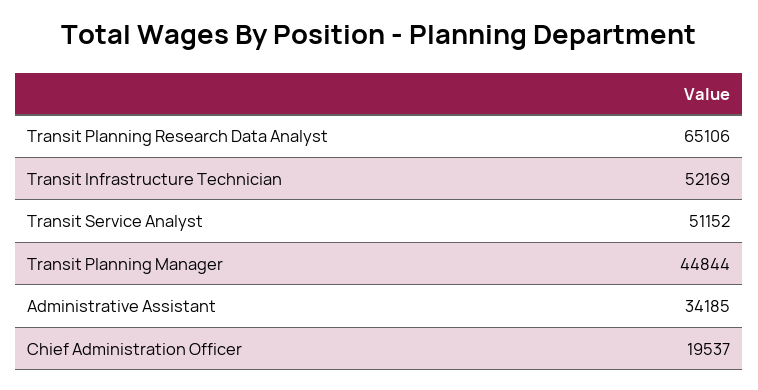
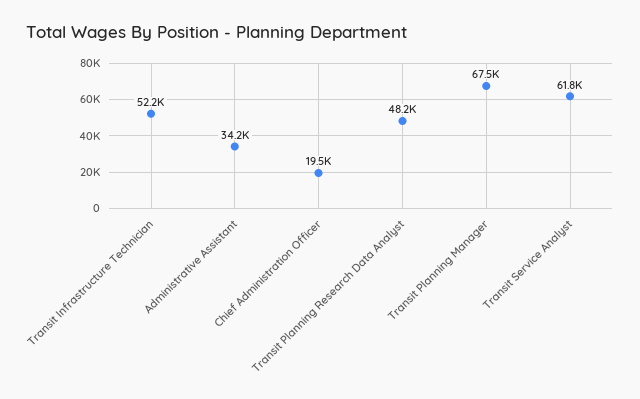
Transit Planning Research Data Analyst: 65106 -> 48200
Transit Service Analyst: 51152 -> 61800
Transit Planning Manager: 44844 -> 67500

